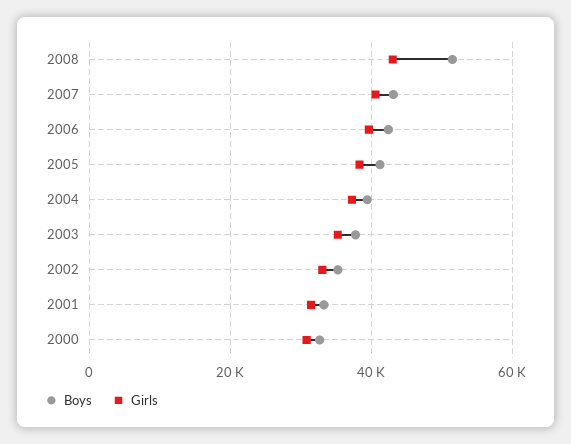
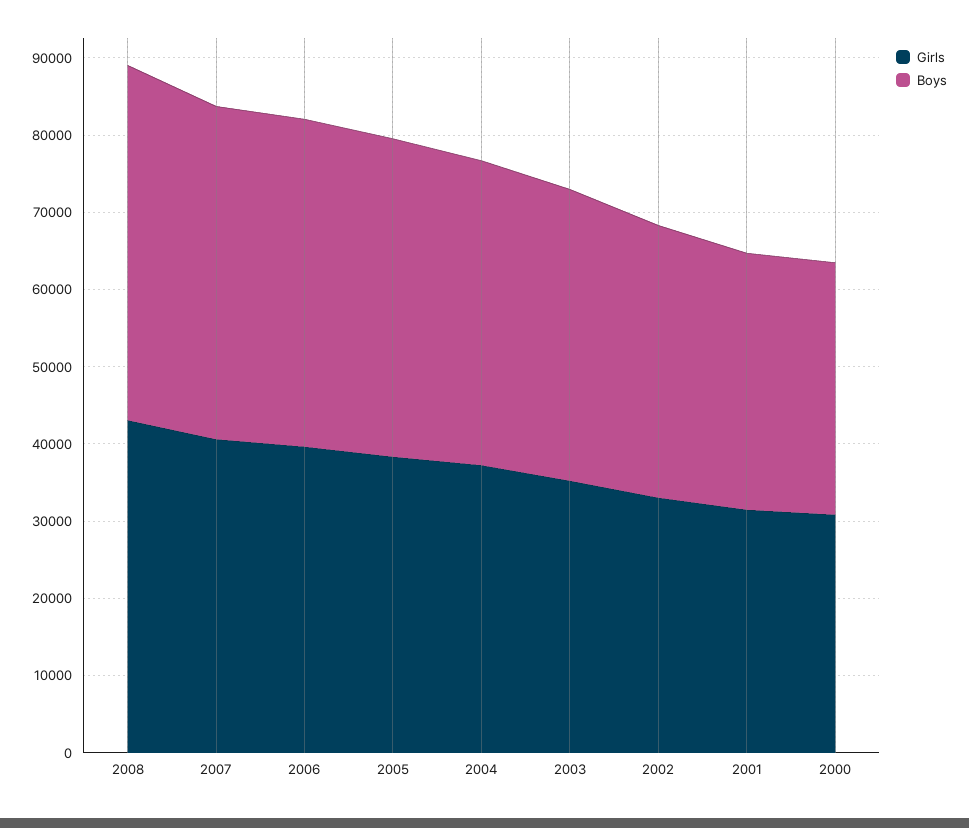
Boys, 2008: 52000 -> 46000

